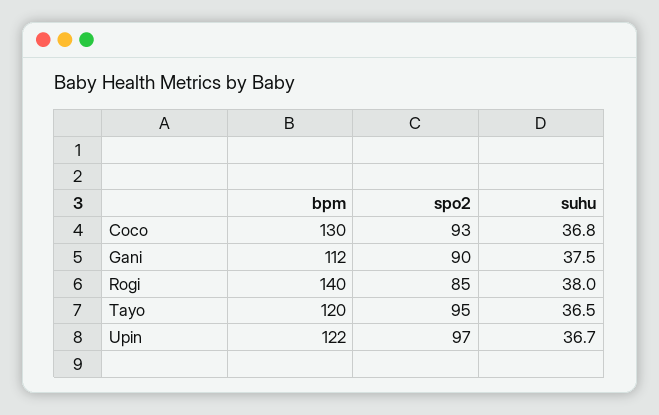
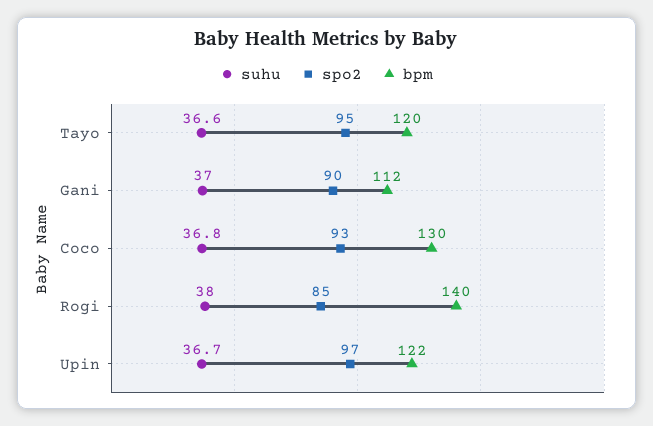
suhu, Gani: 37.5 -> 37
suhu, Tayo: 36.5 -> 36.6

